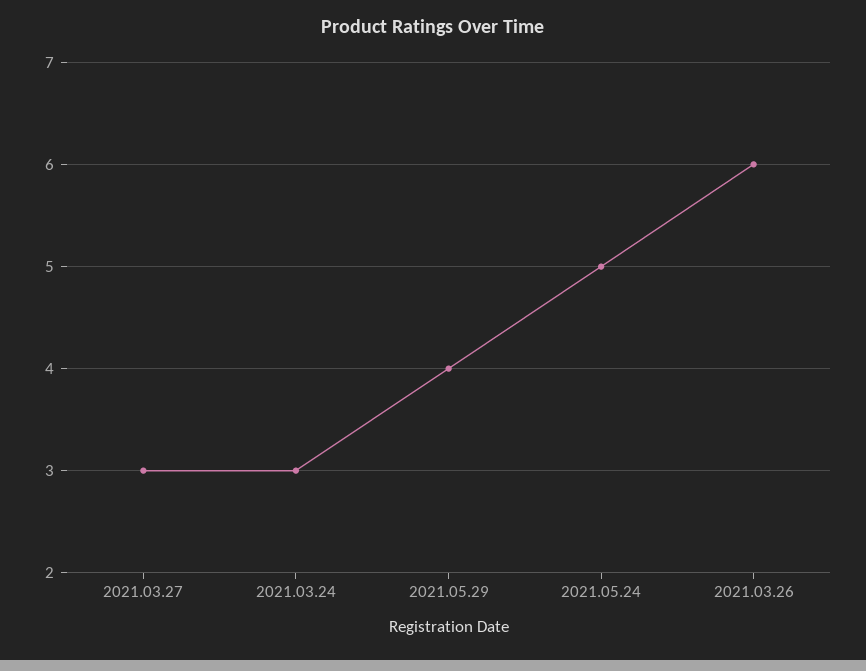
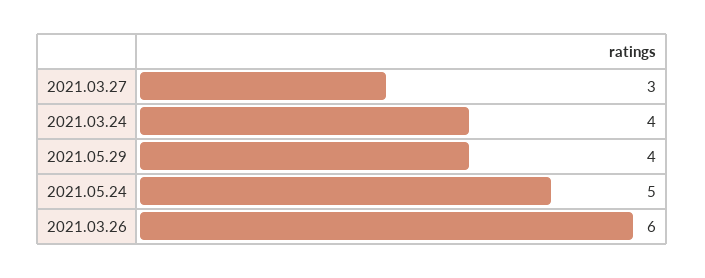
2021.03.24: 3 -> 4

